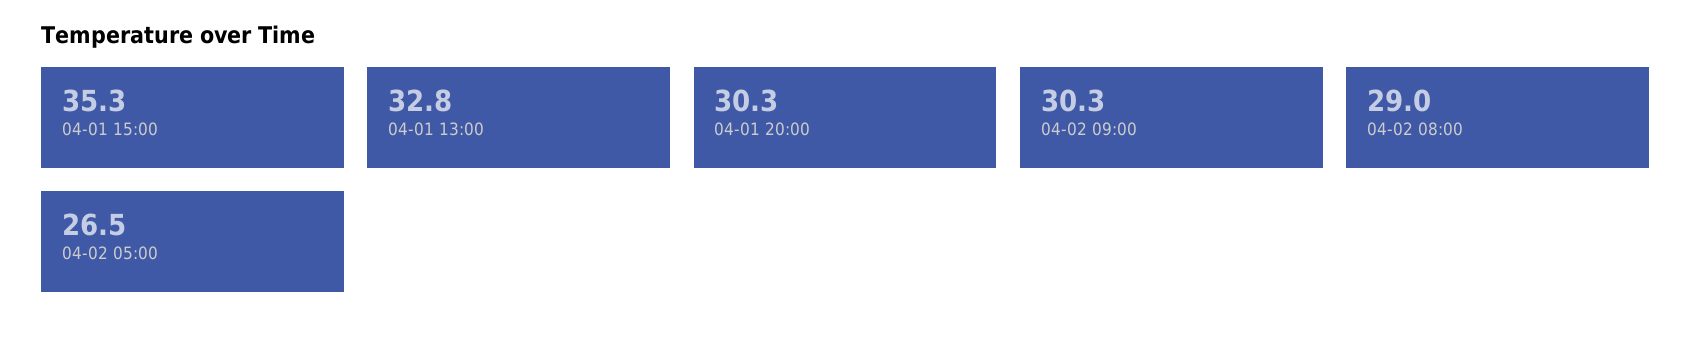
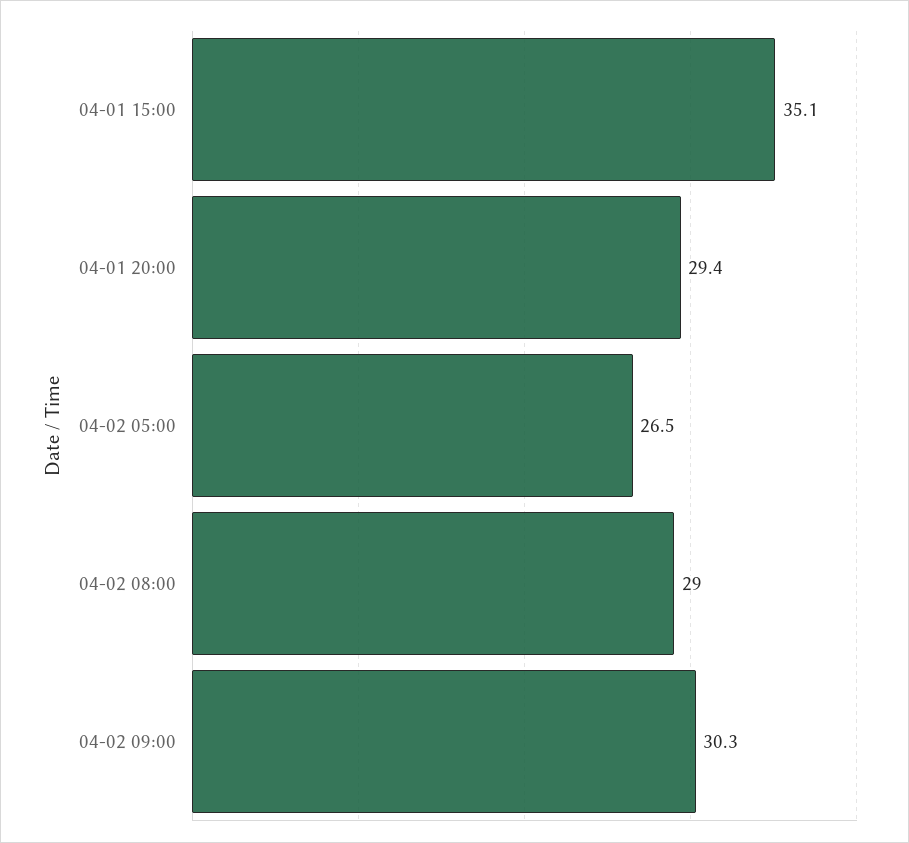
04-01 15:00: 35.3 -> 35.1
04-01 13:00: 32.8 -> none
04-01 20:00: 30.3 -> 29.4

